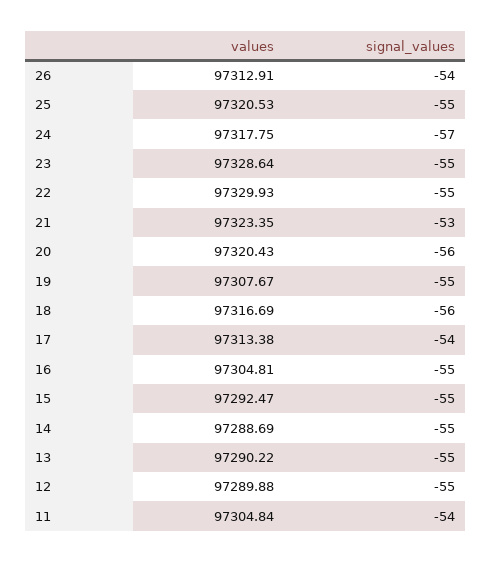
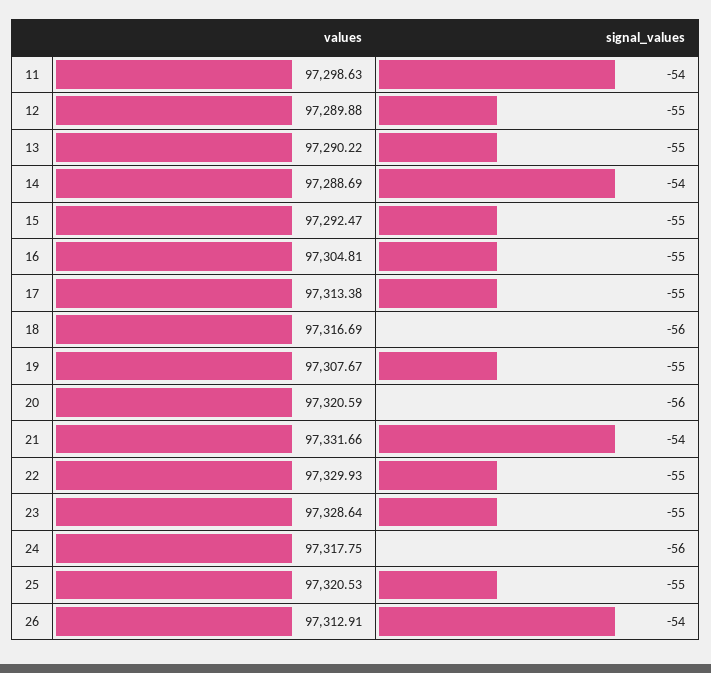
signal_values, 24: -57 -> -56
values, 21: 97323.35 -> 97331.66
signal_values, 21: -53 -> -54
values, 20: 97320.43 -> 97320.59
signal_values, 17: -54 -> -55
signal_values, 14: -55 -> -54
values, 11: 97304.84 -> 97298.63

